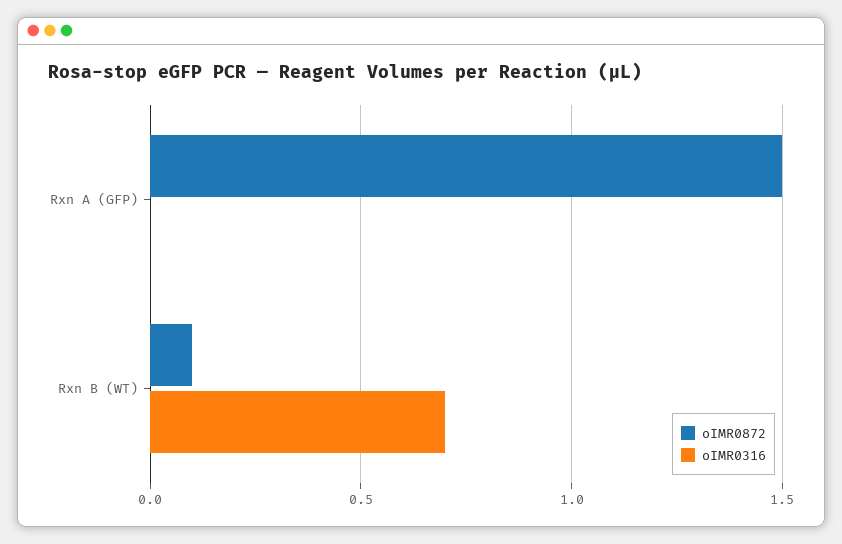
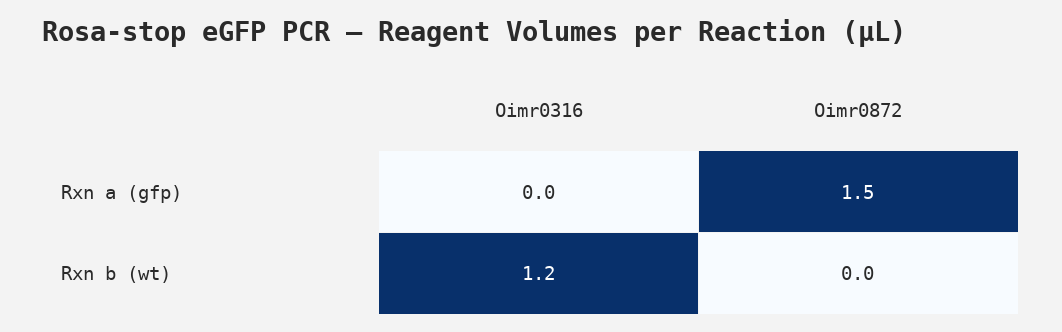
oIMR0872, Rxn B (WT): 0.1 -> 0
oIMR0316, Rxn B (WT): 0.7 -> 1.2

